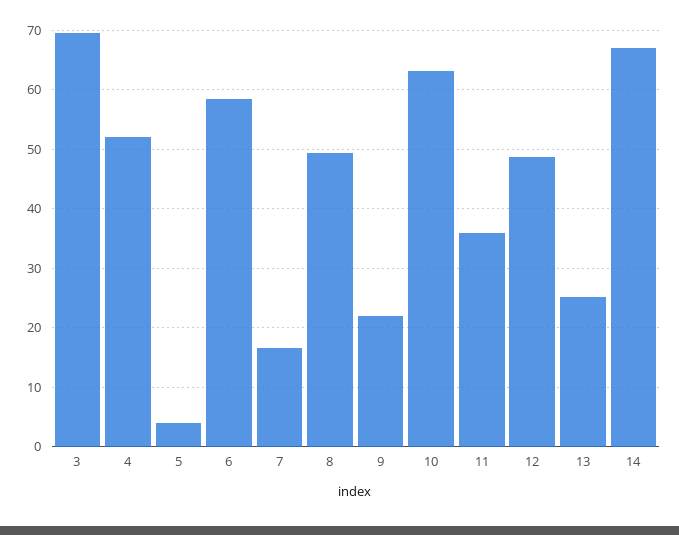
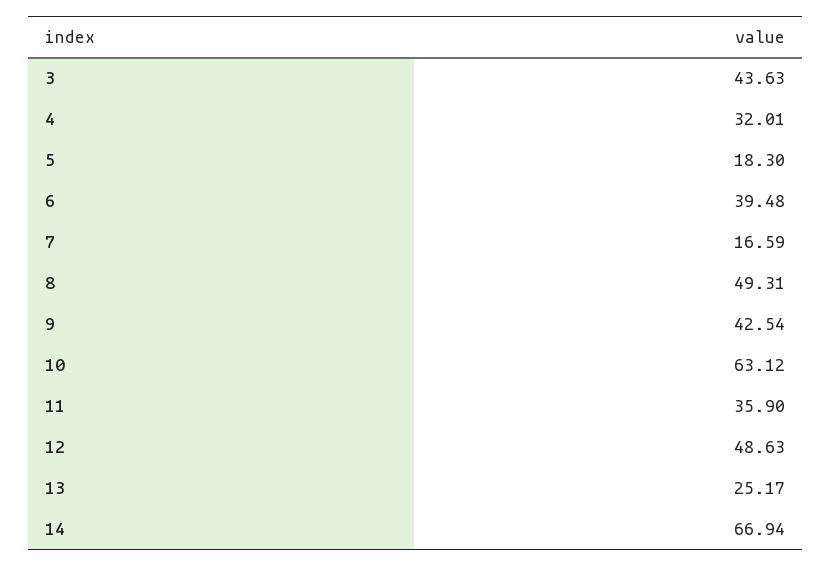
3: 70 -> 43.63
4: 52 -> 32.01
5: 4 -> 18.3
6: 58 -> 39.48
9: 22 -> 42.54

